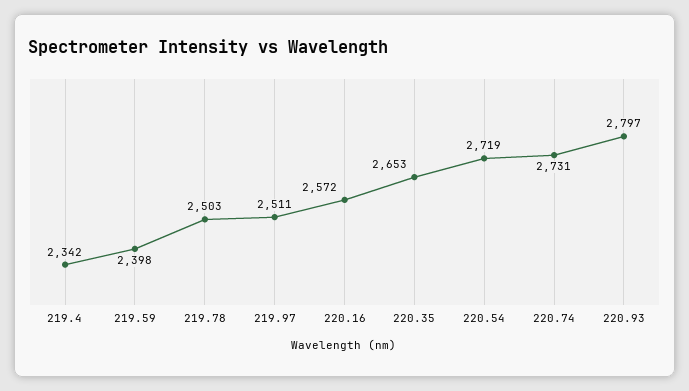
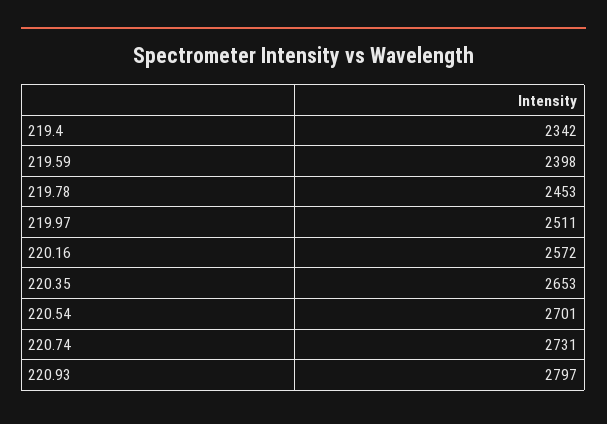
219.78: 2503 -> 2453
220.54: 2719 -> 2701

